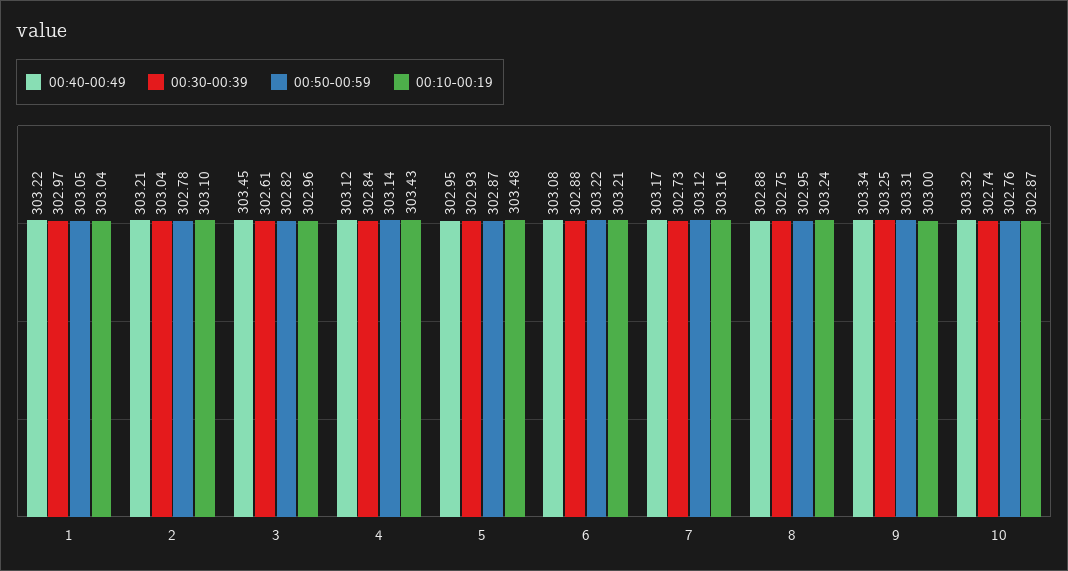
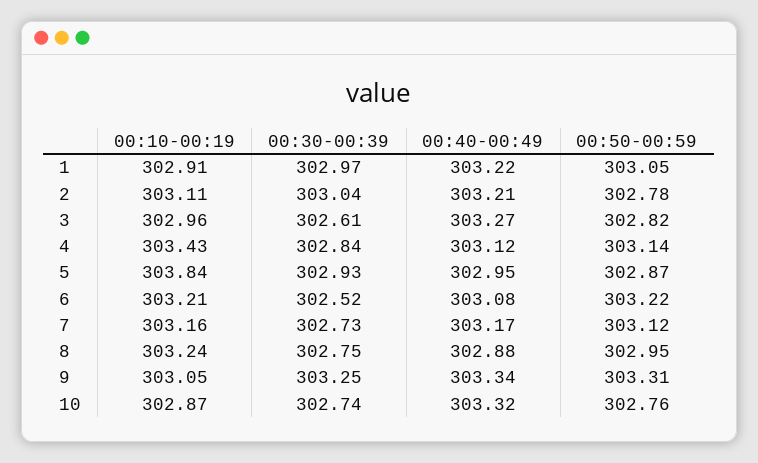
00:10-00:19, 1: 303.04 -> 302.91
00:10-00:19, 2: 303.1 -> 303.11
00:40-00:49, 3: 303.45 -> 303.27
00:10-00:19, 5: 303.48 -> 303.84
00:30-00:39, 6: 302.88 -> 302.52
00:10-00:19, 9: 303 -> 303.05

